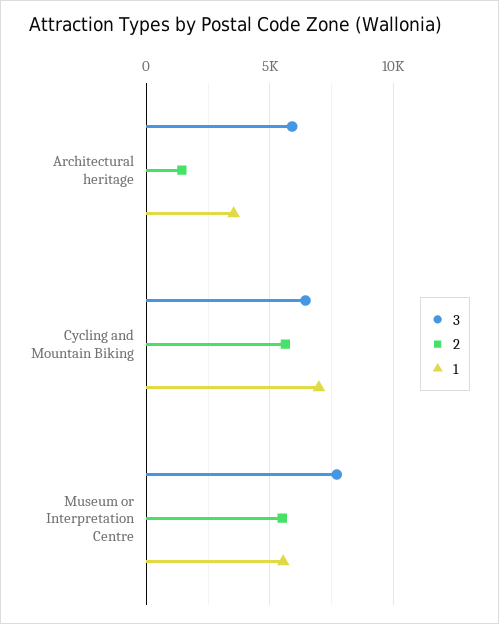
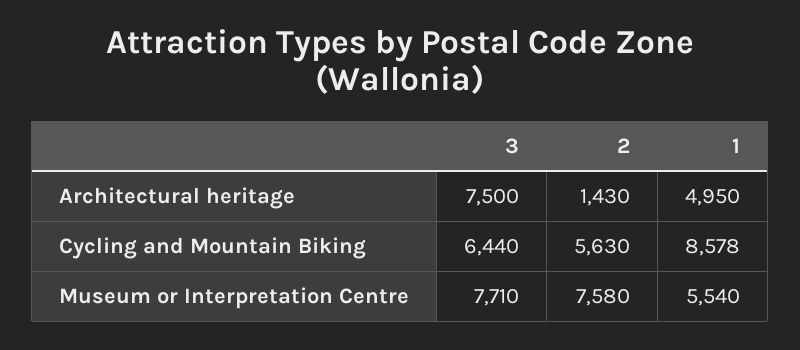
3, Architectural heritage: 6000 -> 7500
1, Architectural heritage: 3500 -> 4950
1, Cycling and Mountain Biking: 7000 -> 8578
2, Museum or Interpretation Centre: 5500 -> 7580

